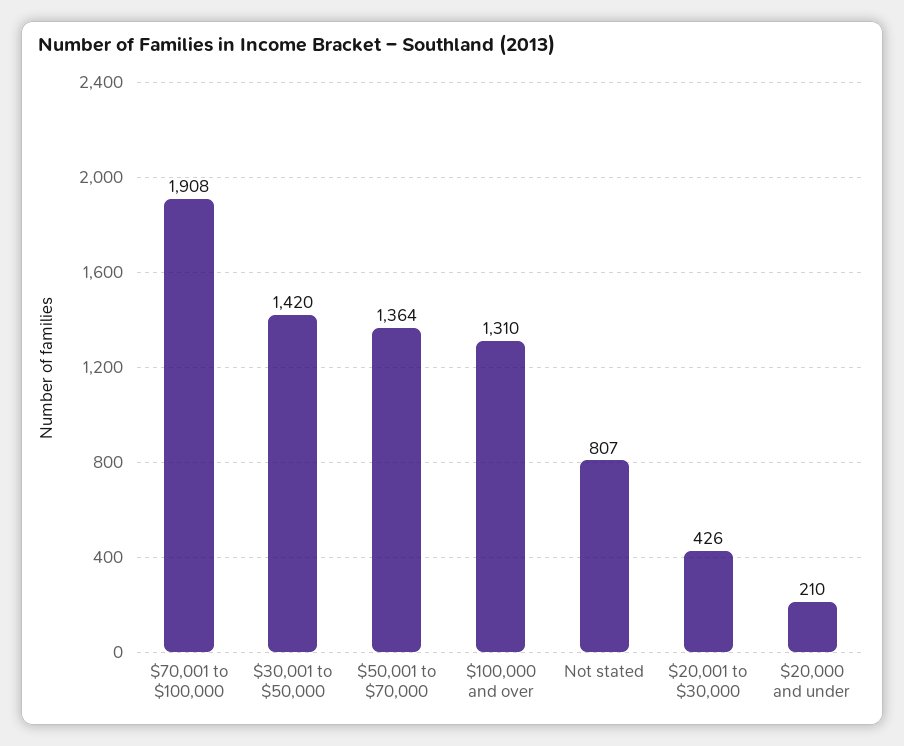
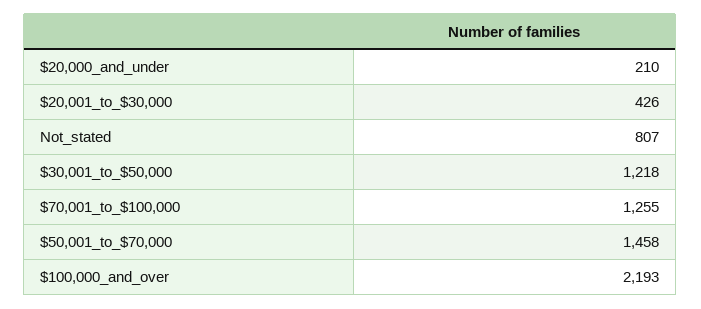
$70,001 to $100,000: 1908 -> 1255
$30,001 to $50,000: 1420 -> 1218
$50,001 to $70,000: 1364 -> 1458
$100,000 and over: 1310 -> 2193

